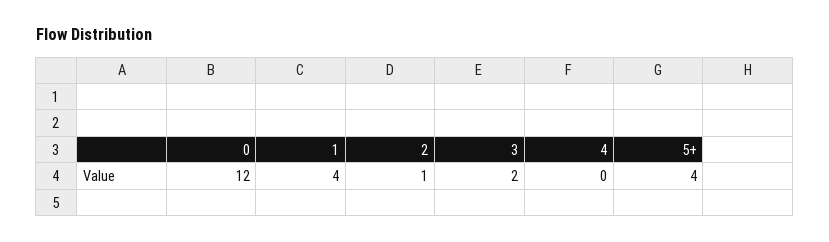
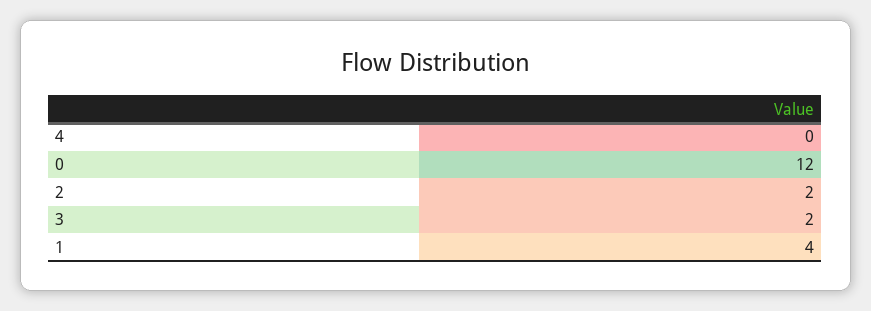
2: 1 -> 2
5+: 4 -> none

